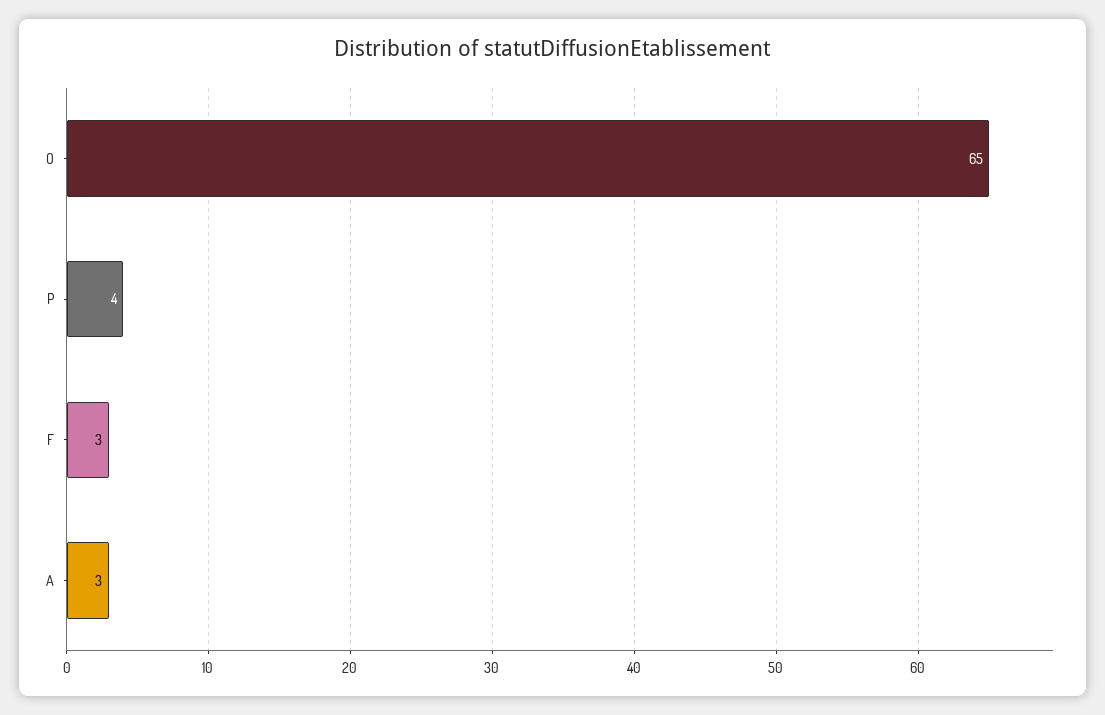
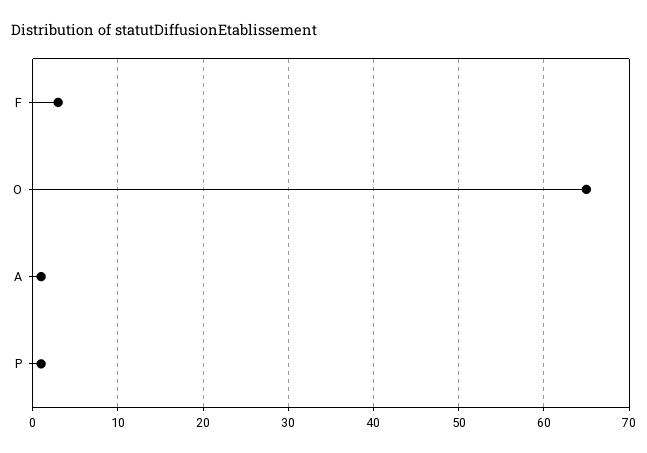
P: 4 -> 1
A: 3 -> 1

